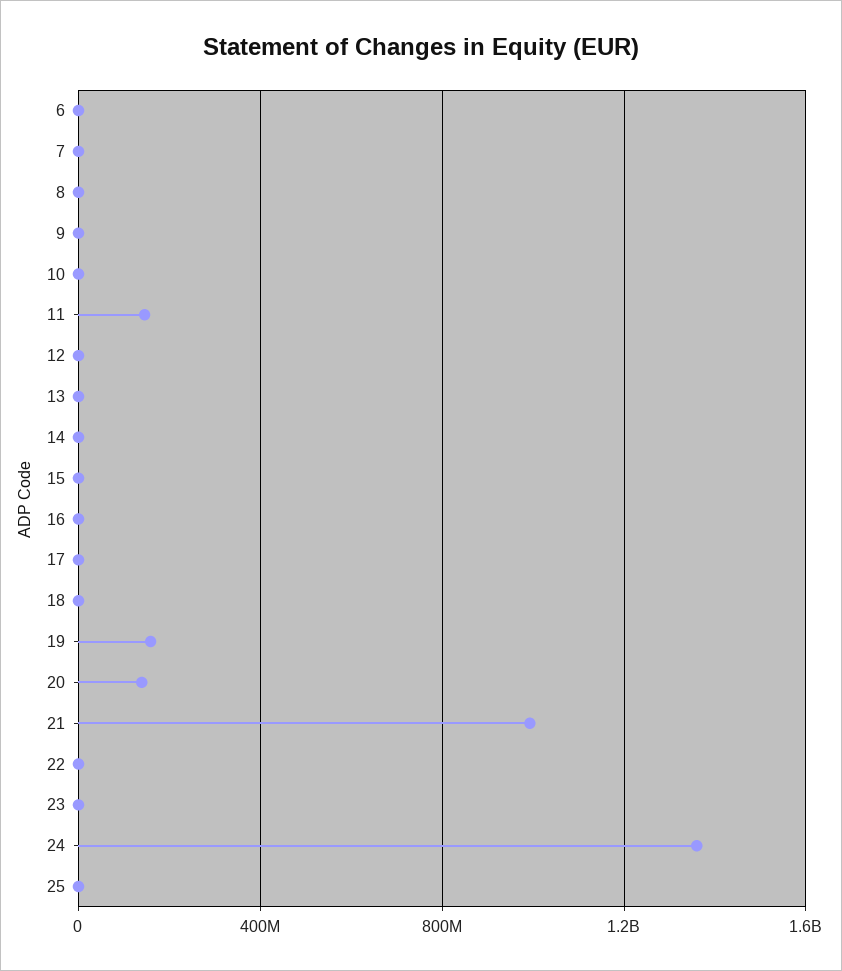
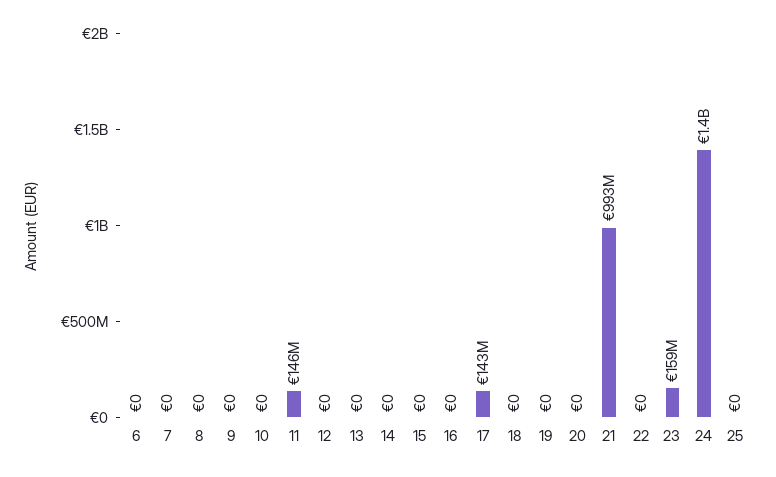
17: 0 -> 143000000
19: 150000000 -> 0
20: 150000000 -> 0
23: 0 -> 159000000

